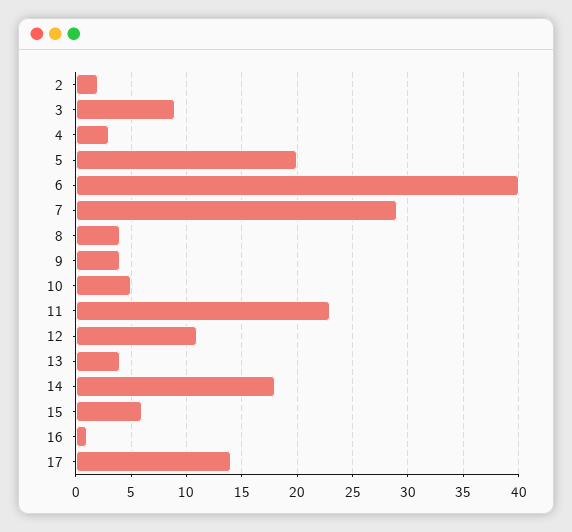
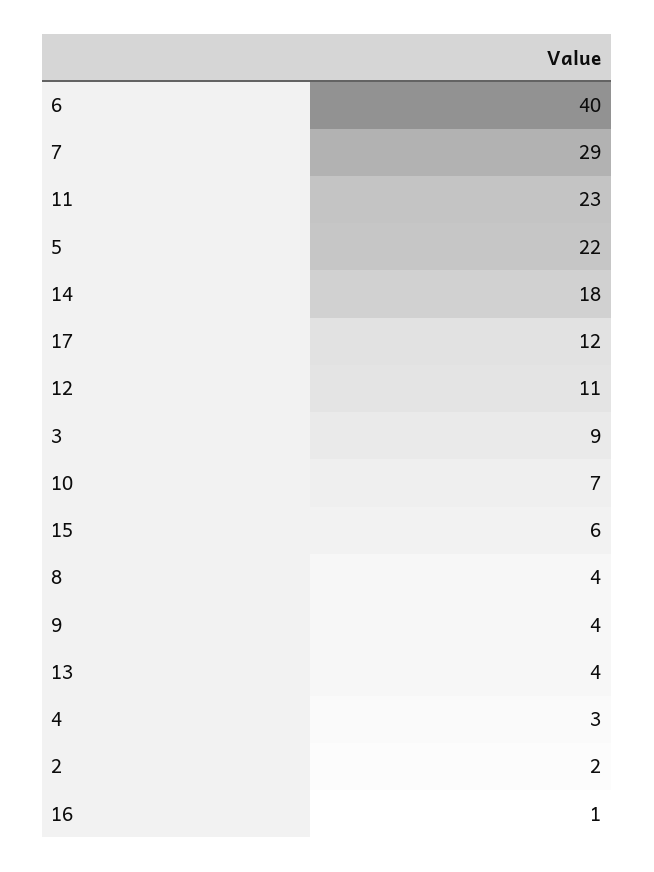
5: 20 -> 22
10: 5 -> 7
17: 14 -> 12

